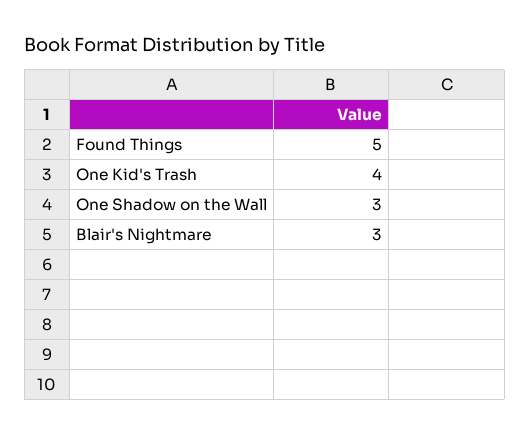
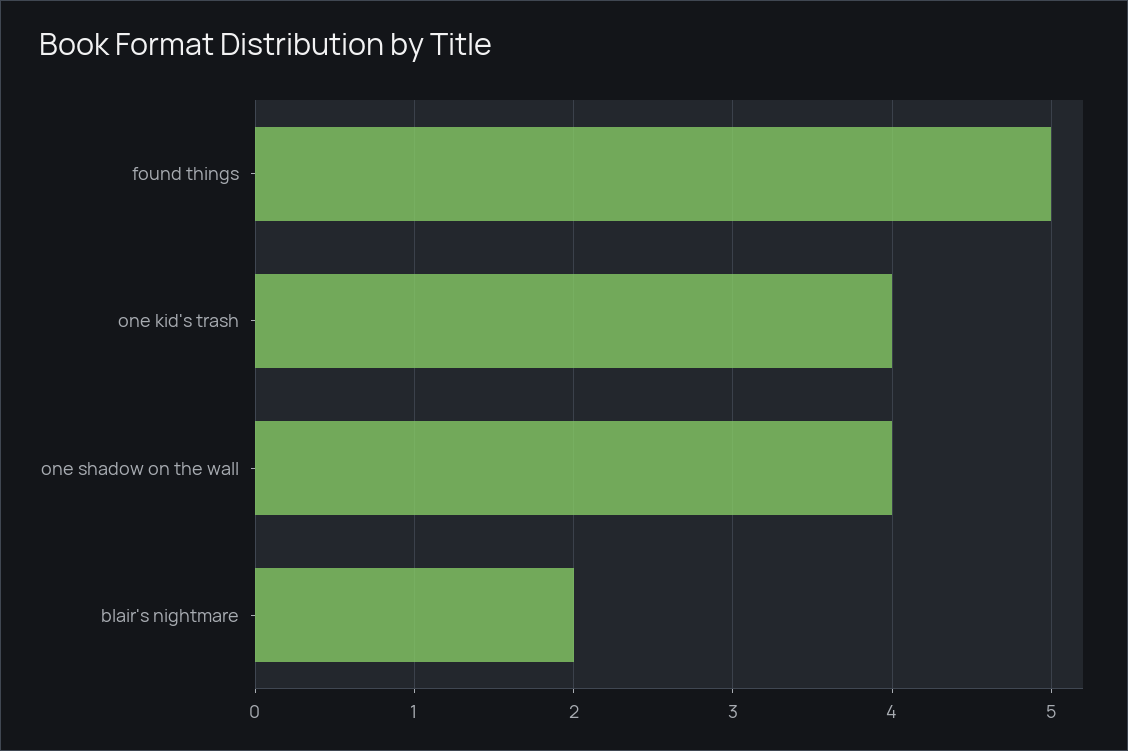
One Shadow on the Wall: 3 -> 4
Blair's Nightmare: 3 -> 2

